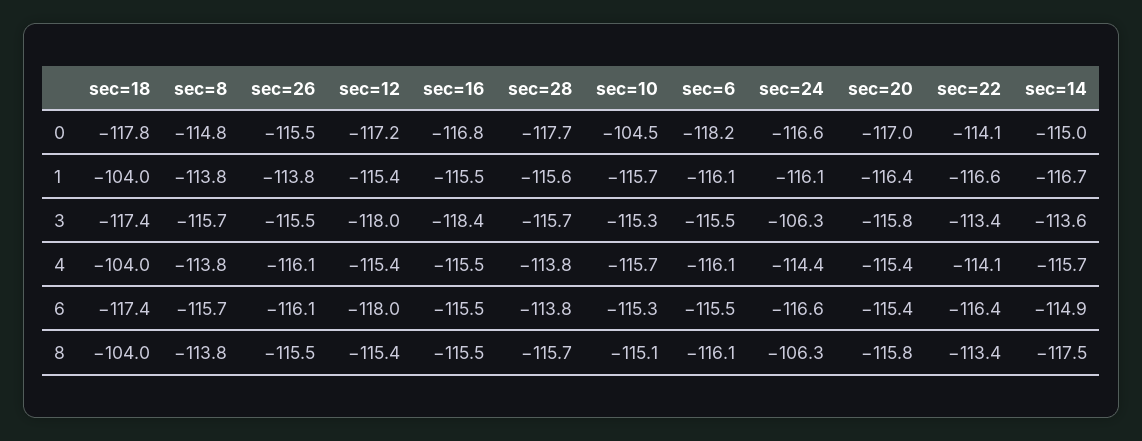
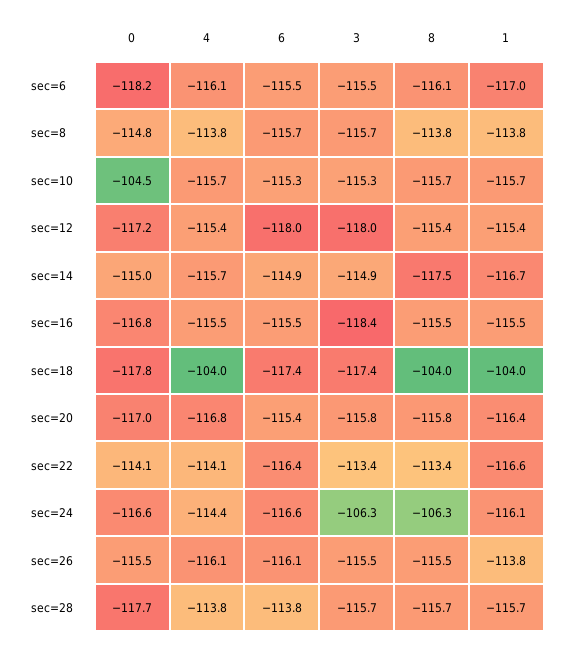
sec=28, 1: -115.6 -> -115.7
sec=6, 1: -116.1 -> -117
sec=14, 3: -113.6 -> -114.9
sec=20, 4: -115.4 -> -116.8
sec=10, 8: -115.1 -> -115.7

